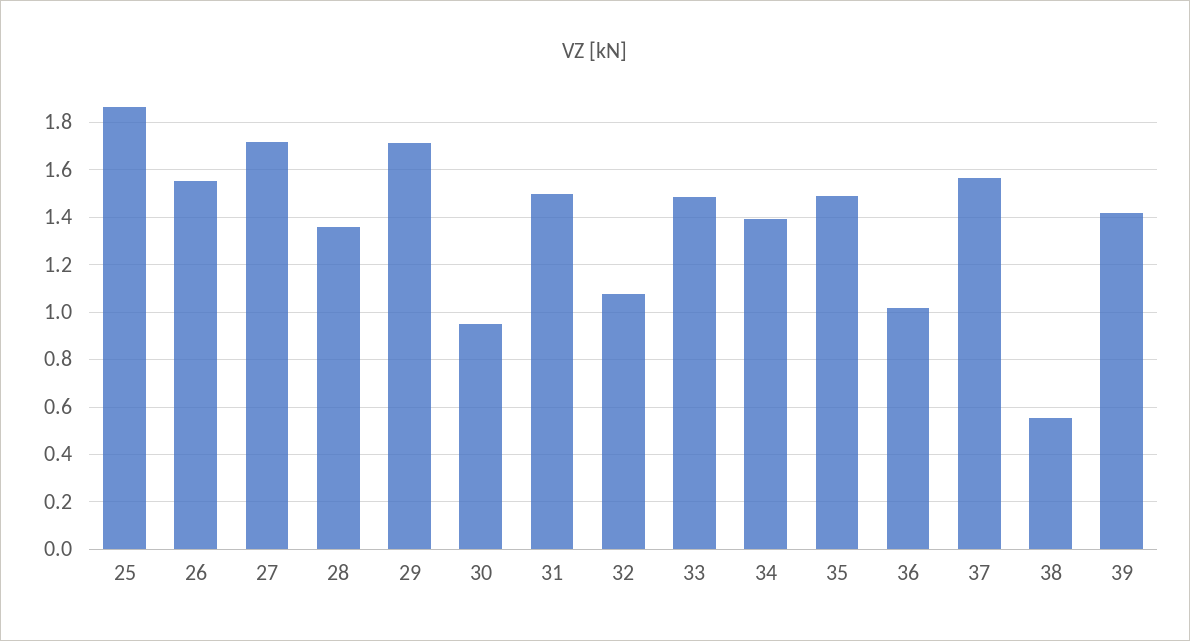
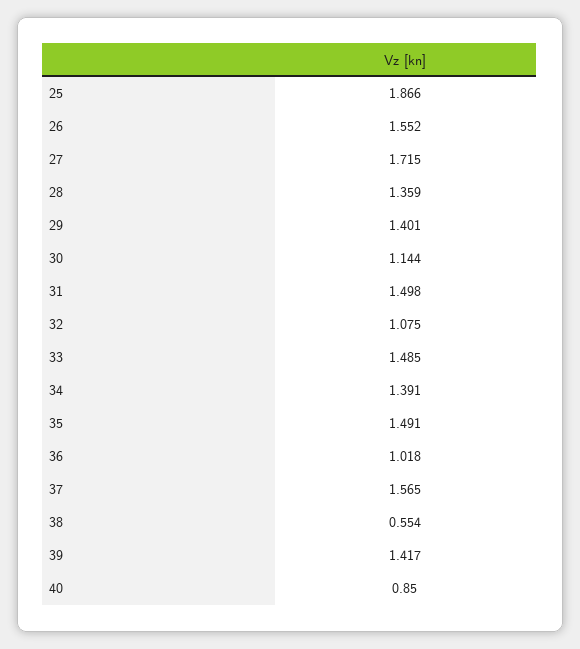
29: 1.7 -> 1.401
30: 0.95 -> 1.144
40: none -> 0.85

